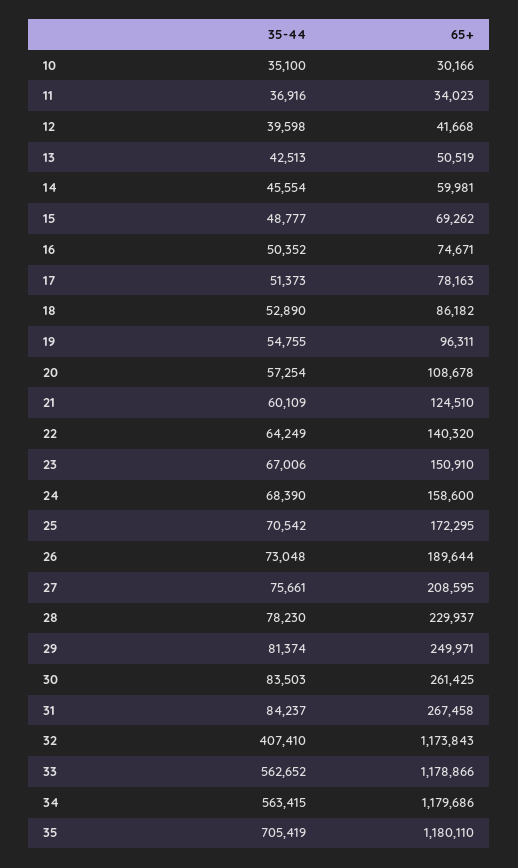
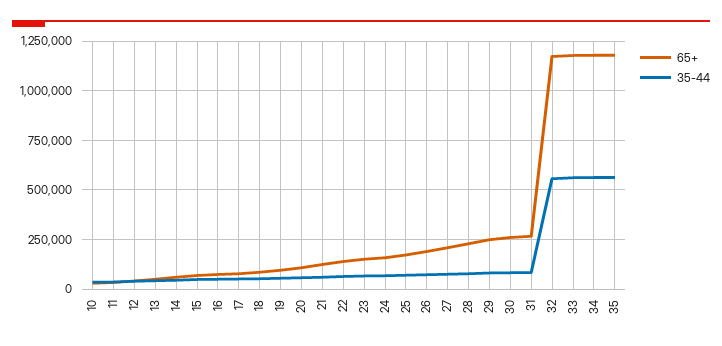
35-44, 32: 407410 -> 550000
35-44, 35: 705419 -> 550000

